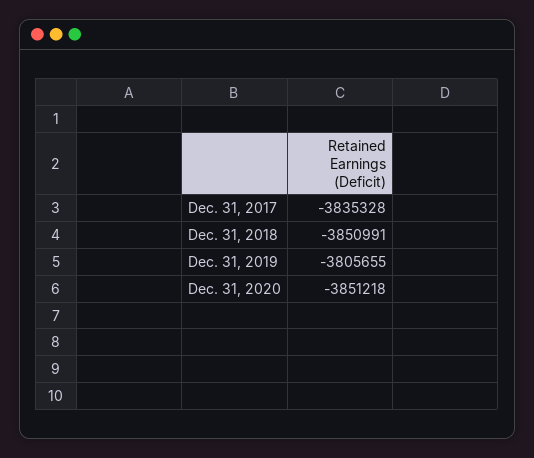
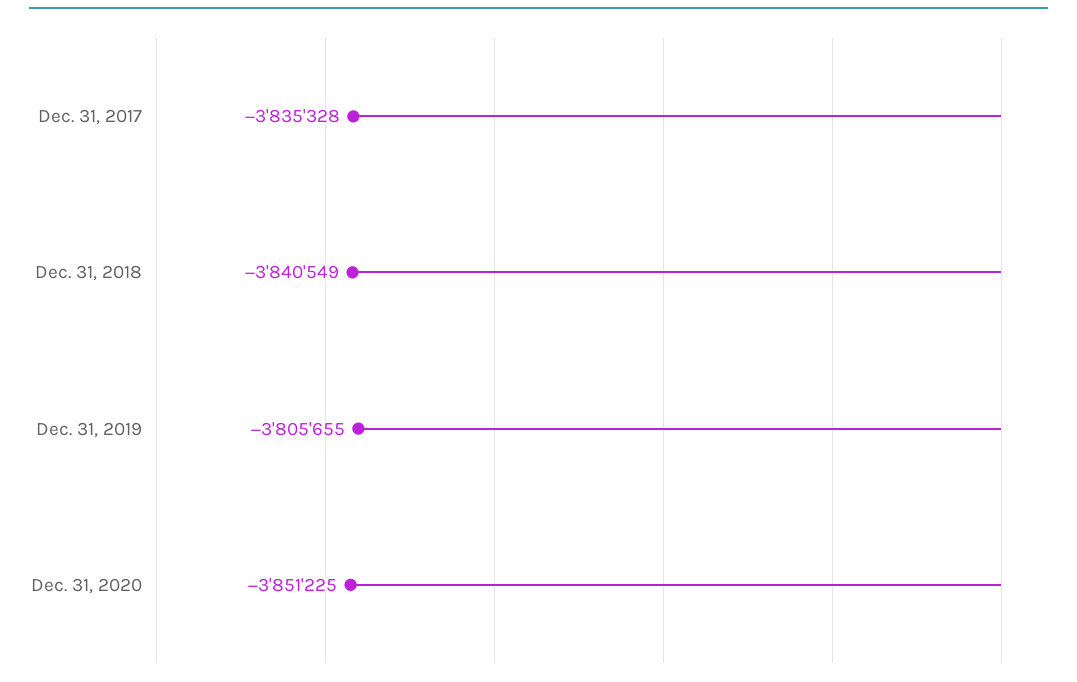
Dec. 31, 2018: -3850991 -> -3840549
Dec. 31, 2020: -3851218 -> -3851225

